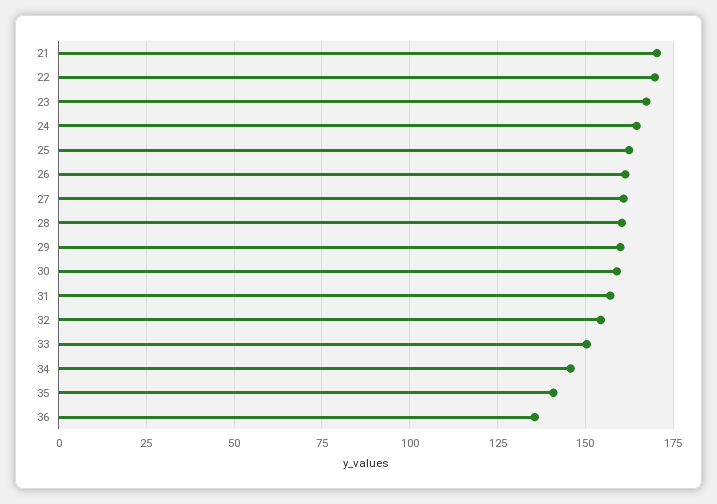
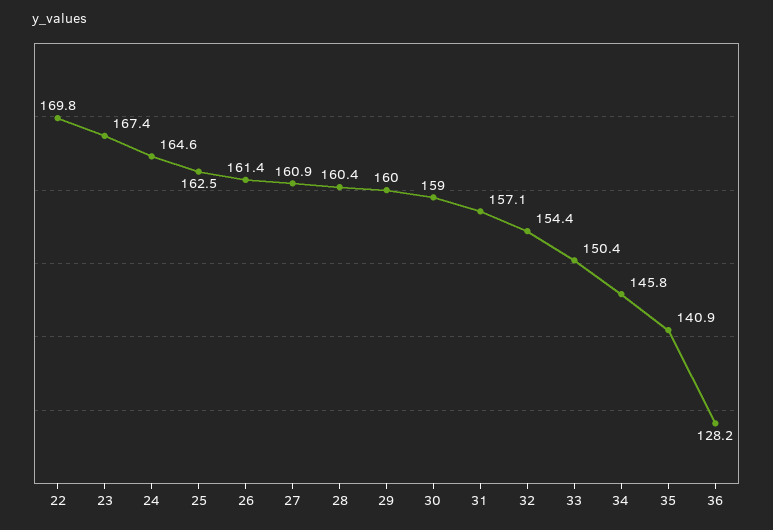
21: 170 -> none
36: 135 -> 128.2

